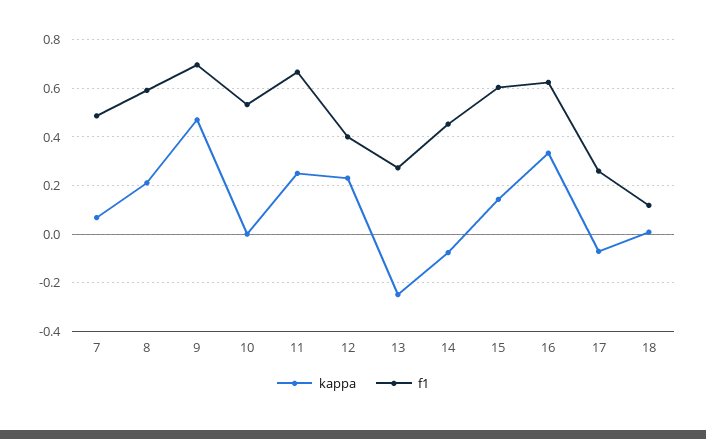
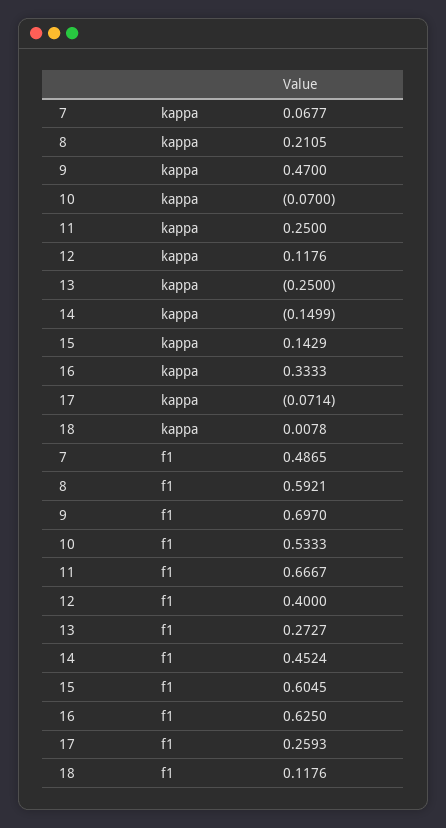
kappa, 10: 0 -> -0.07
kappa, 12: 0.225 -> 0.1176
kappa, 14: -0.075 -> -0.1499

